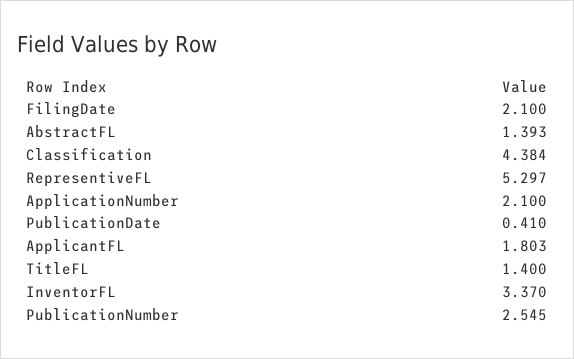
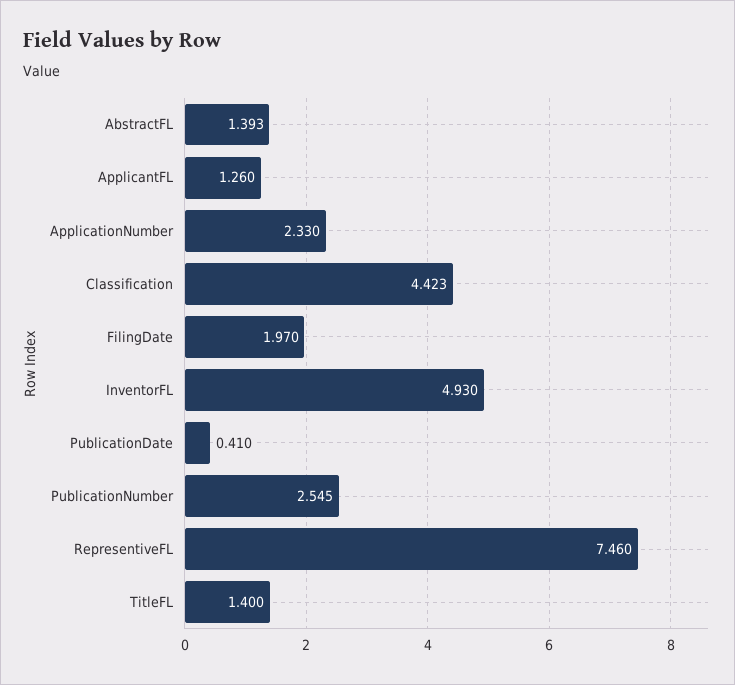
FilingDate: 2.1 -> 1.97
Classification: 4.384 -> 4.423
RepresentiveFL: 5.297 -> 7.46
ApplicationNumber: 2.1 -> 2.33
ApplicantFL: 1.803 -> 1.26
InventorFL: 3.37 -> 4.93

